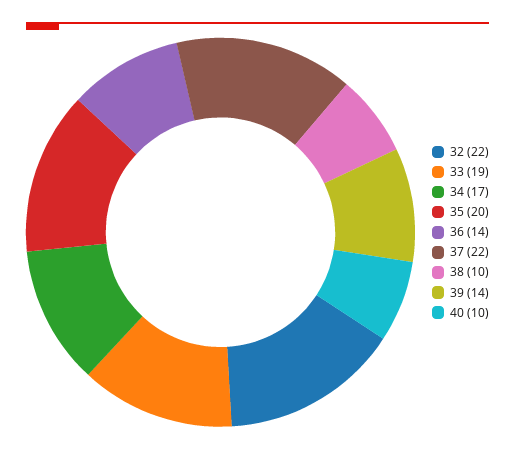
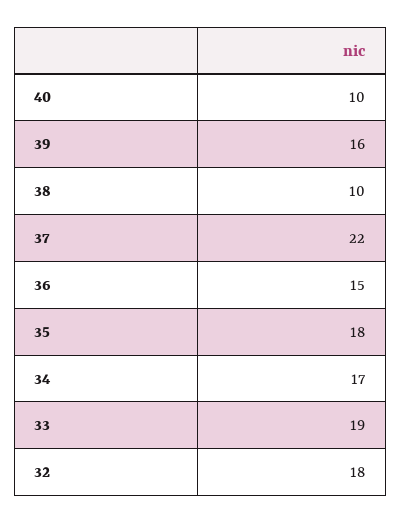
32: 22 -> 18
35: 20 -> 18
36: 14 -> 15
39: 14 -> 16

